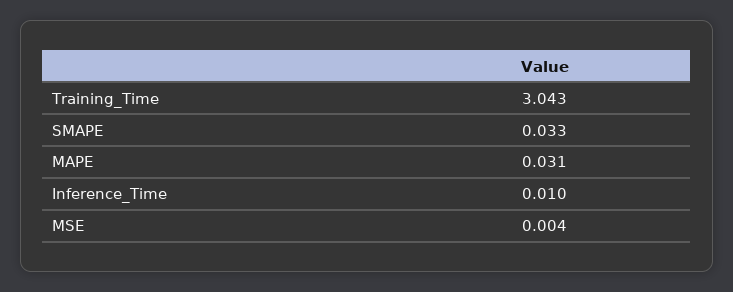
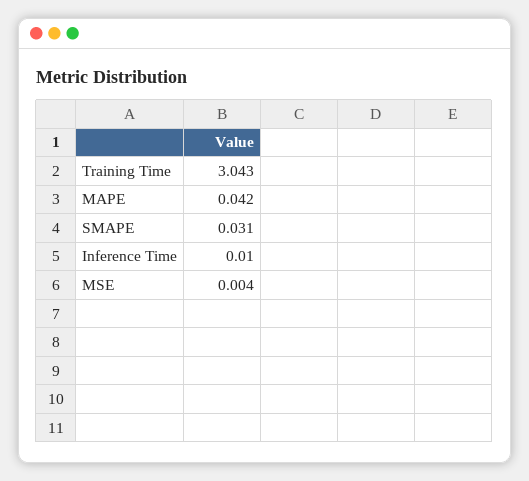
SMAPE: 0.033 -> 0.031
MAPE: 0.031 -> 0.042

